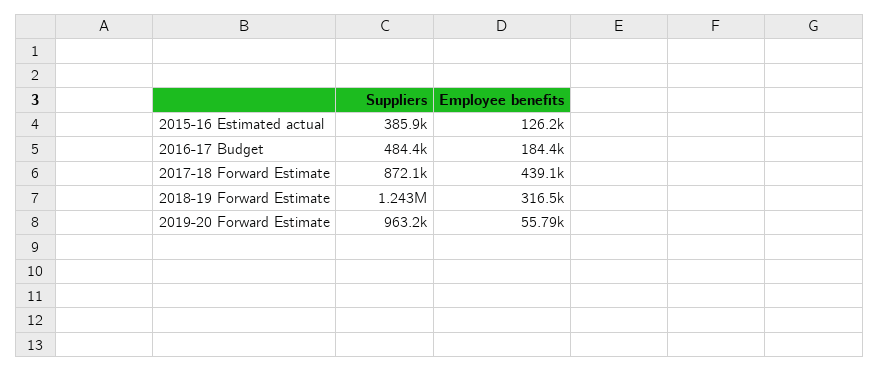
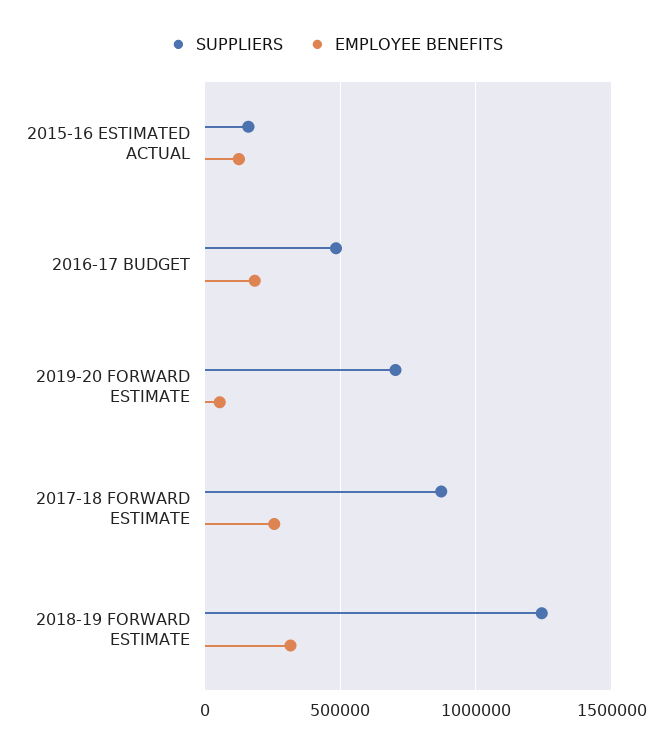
Suppliers, 2015-16 Estimated actual: 385900 -> 150000
Employee benefits, 2017-18 Forward Estimate: 439100 -> 250000
Suppliers, 2019-20 Forward Estimate: 963200 -> 700000

